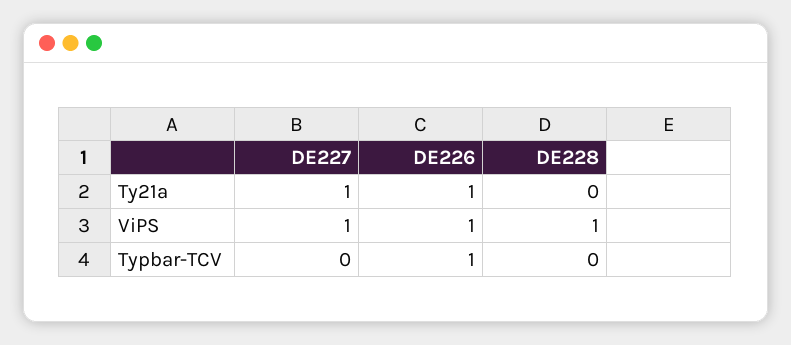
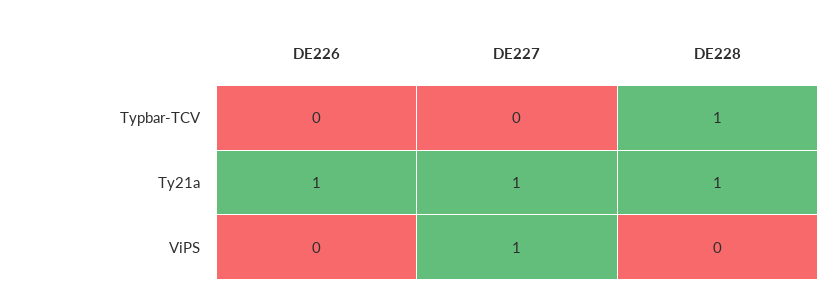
DE228, Ty21a: 0 -> 1
DE226, ViPS: 1 -> 0
DE228, ViPS: 1 -> 0
DE226, Typbar-TCV: 1 -> 0
DE228, Typbar-TCV: 0 -> 1

